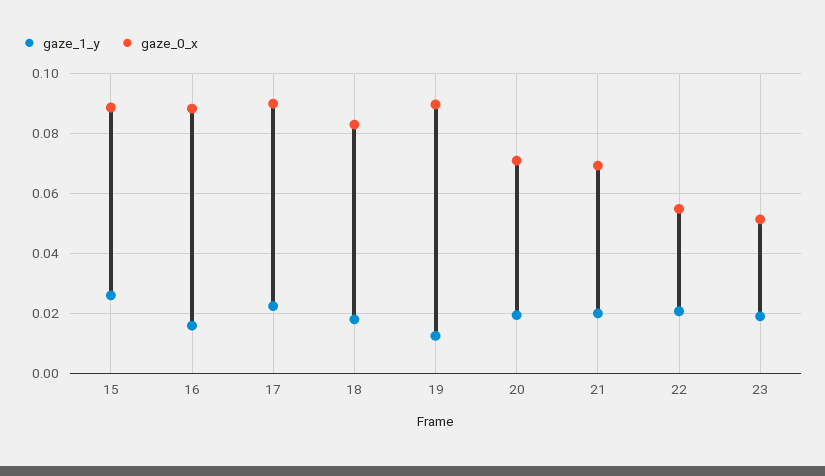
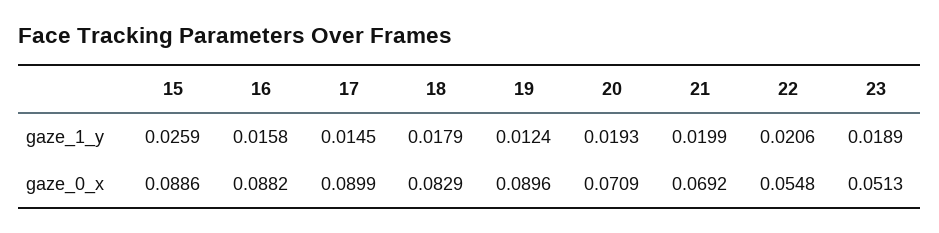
gaze_1_y, 17: 0.0225 -> 0.0145

